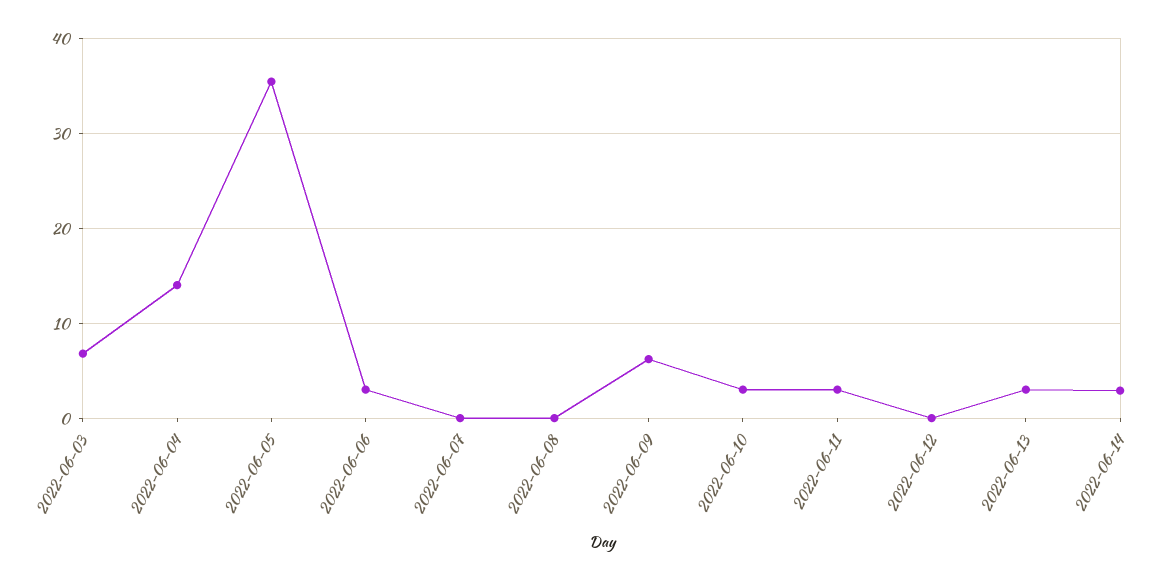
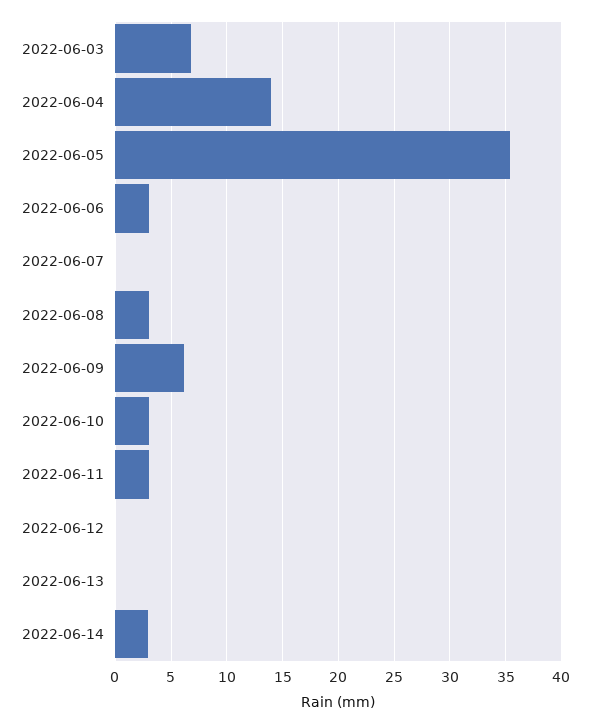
2022-06-08: 0 -> 3
2022-06-13: 3 -> 0

